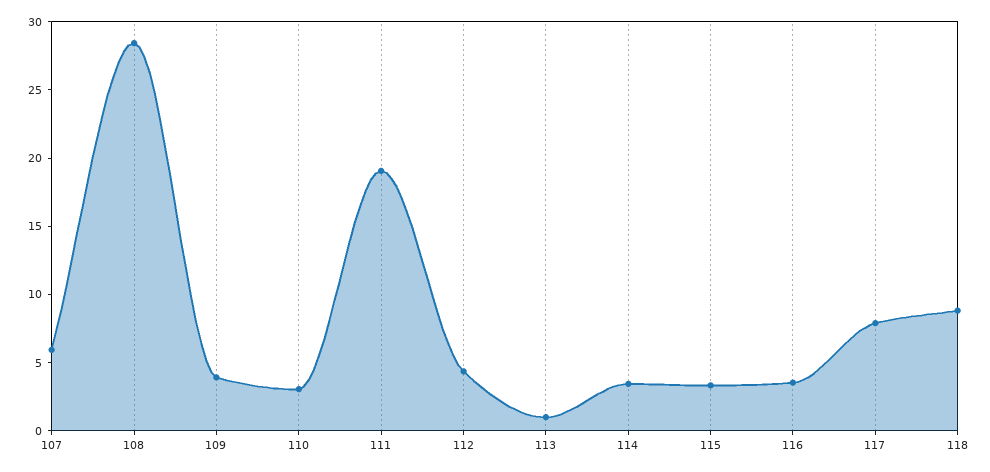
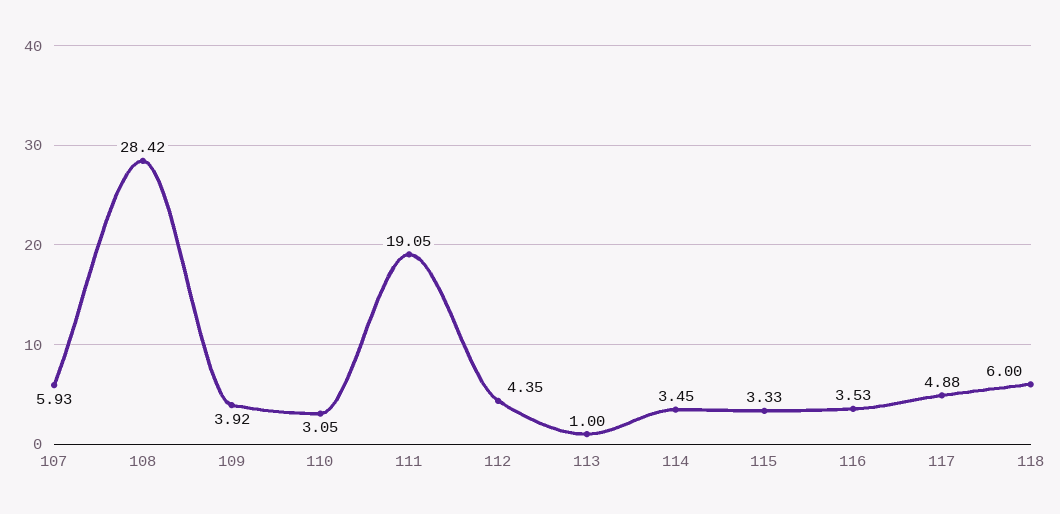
117: 8 -> 4.88
118: 9 -> 6

